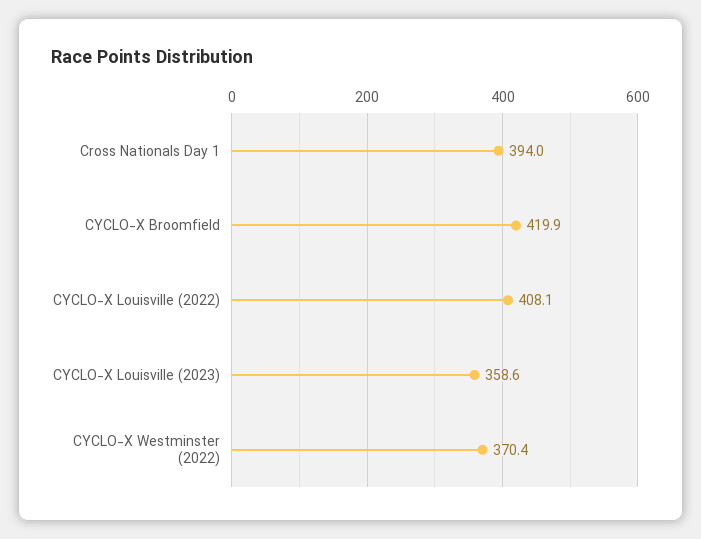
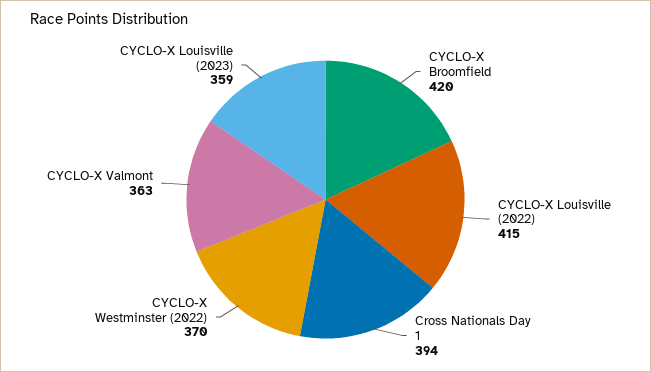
CYCLO-X Louisville (2022): 408.1 -> 415
CYCLO-X Valmont: none -> 363

